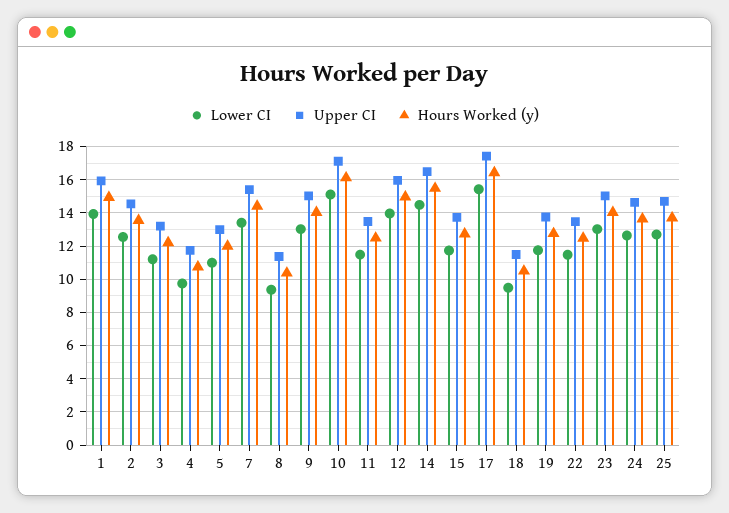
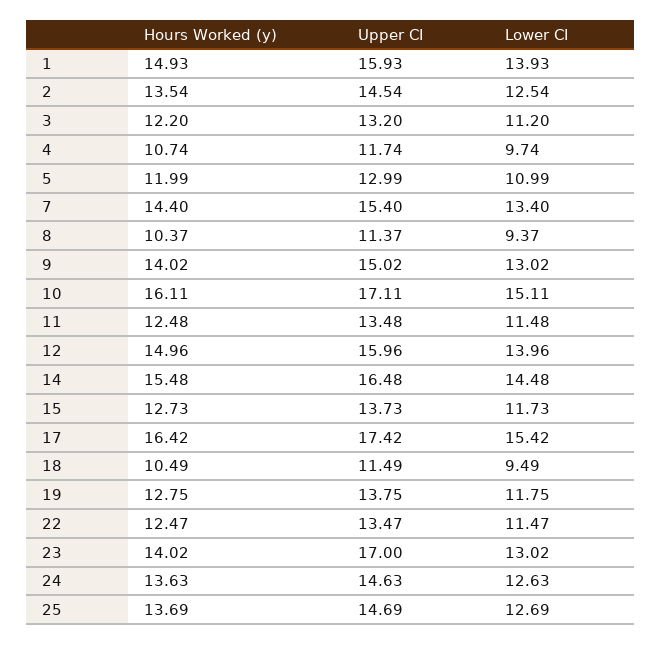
Upper CI, 23: 15 -> 17

